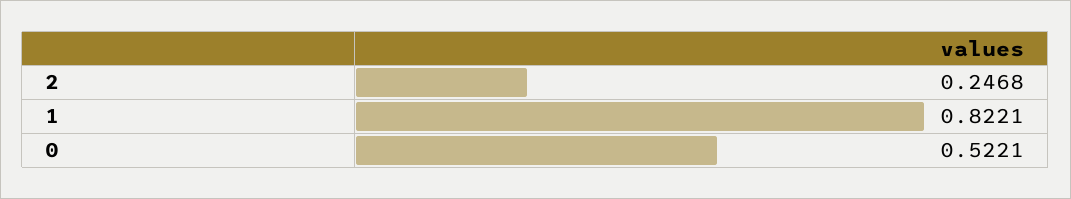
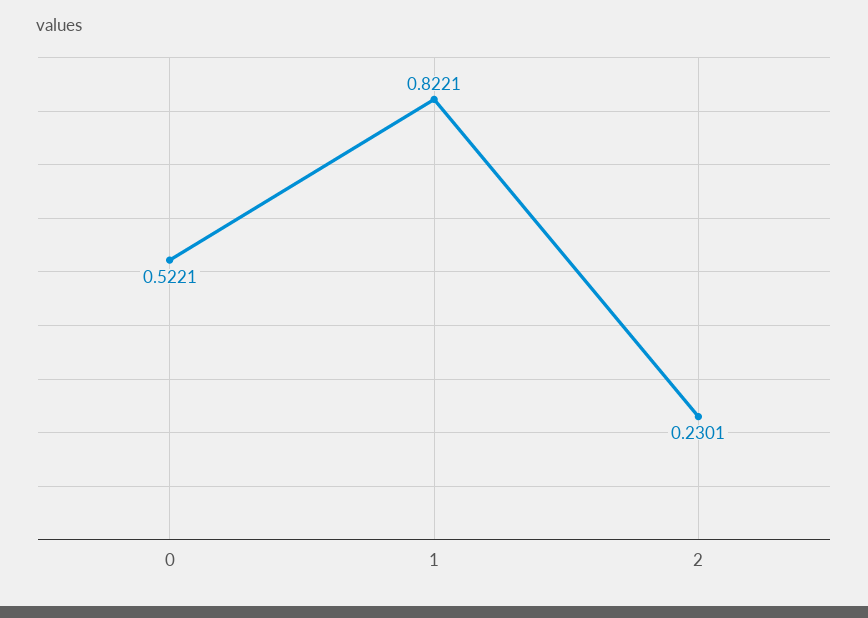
2: 0.2468 -> 0.2301

